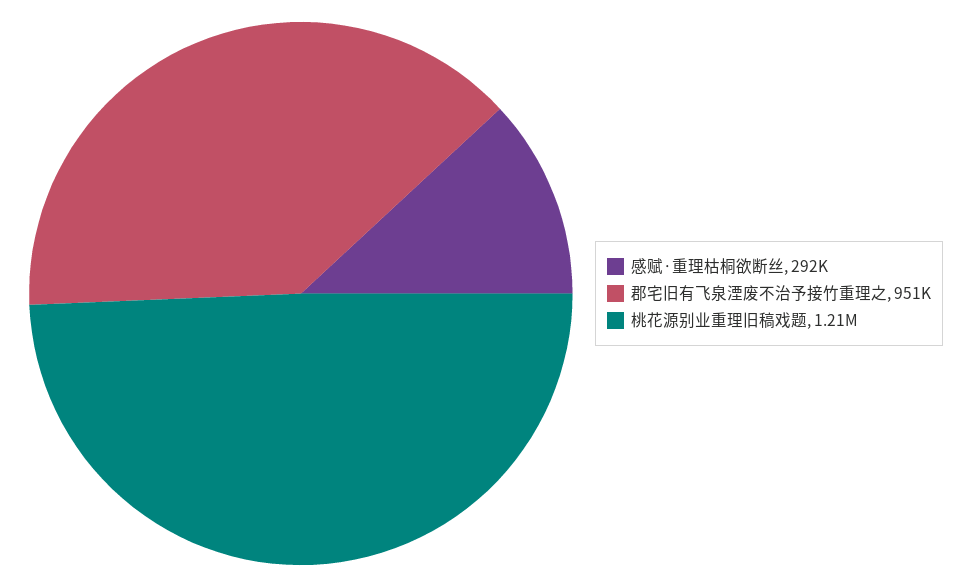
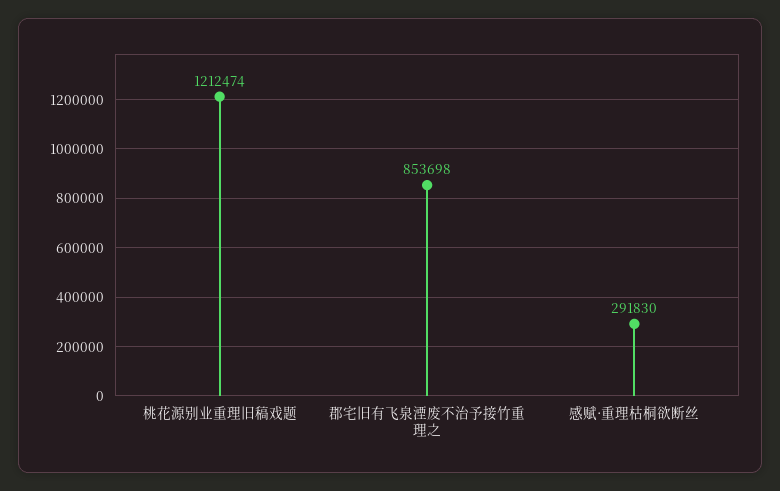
郡宅旧有飞泉湮废不治予接竹重理之: 951000 -> 853698

